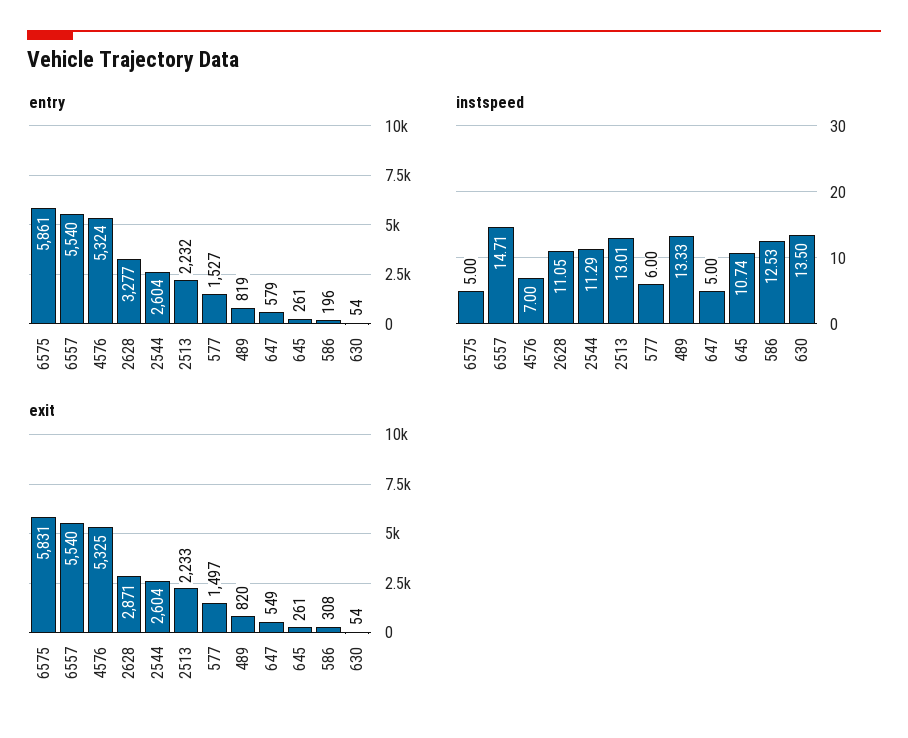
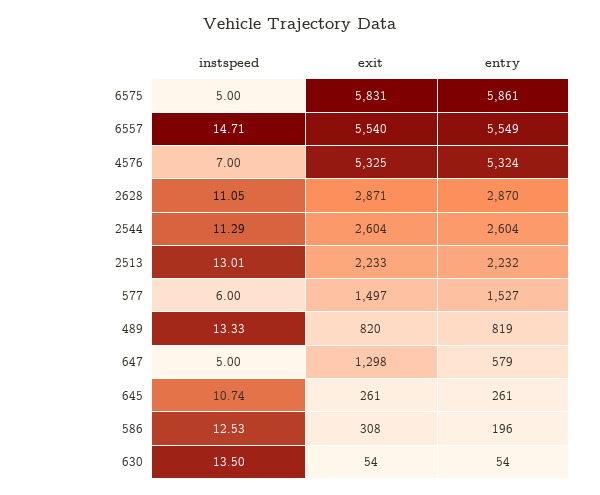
entry, 6557: 5540 -> 5549
entry, 2628: 3277 -> 2870
exit, 647: 549 -> 1298

